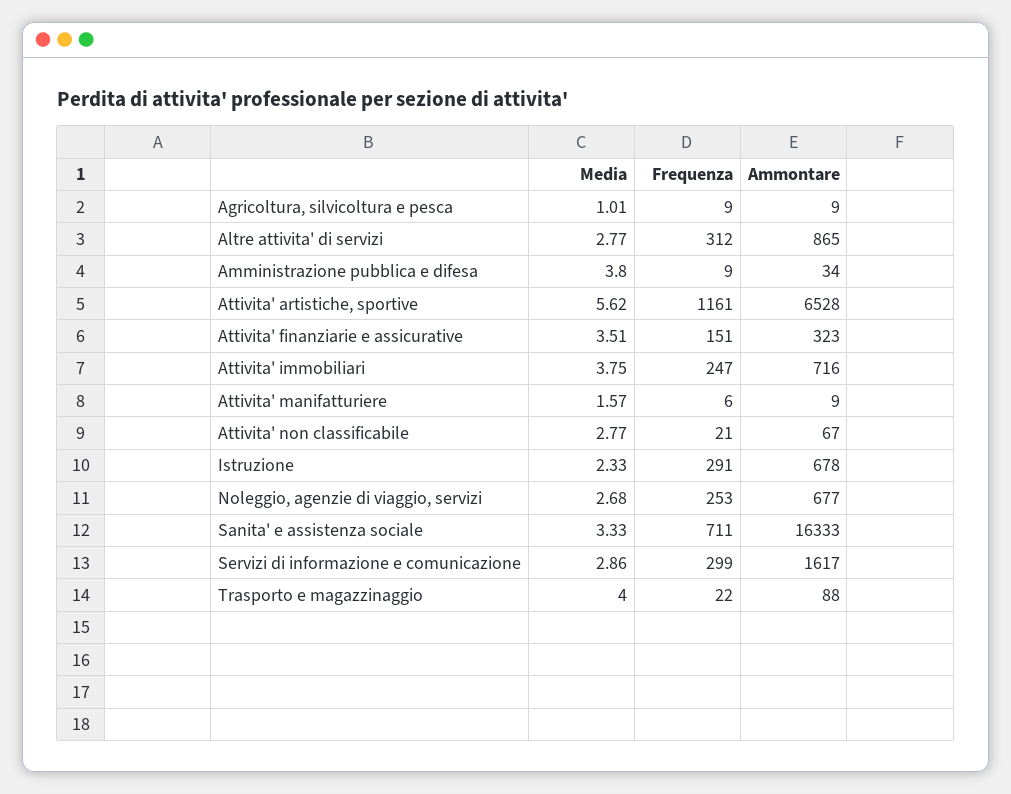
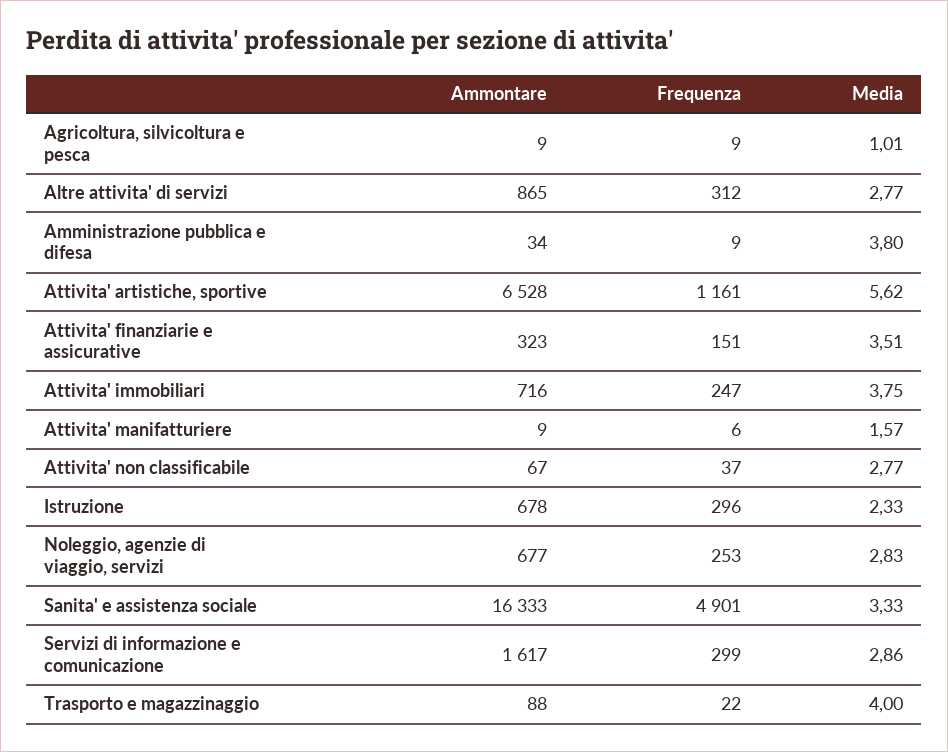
Frequenza, Attivita' non classificabile: 21 -> 37
Frequenza, Istruzione: 291 -> 296
Media, Noleggio, agenzie di viaggio, servizi: 2.68 -> 2.83
Frequenza, Sanita' e assistenza sociale: 711 -> 4901

